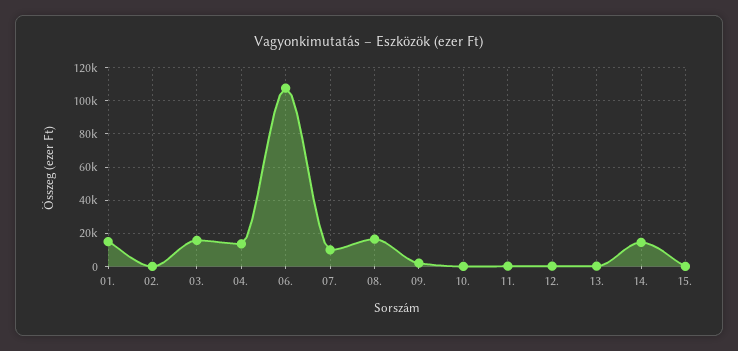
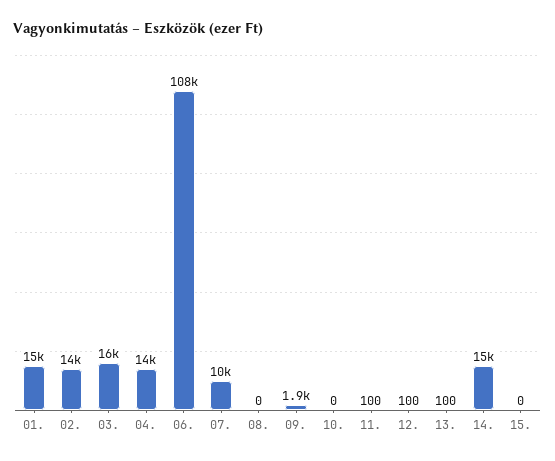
02.: 0 -> 14000
08.: 15000 -> 0

